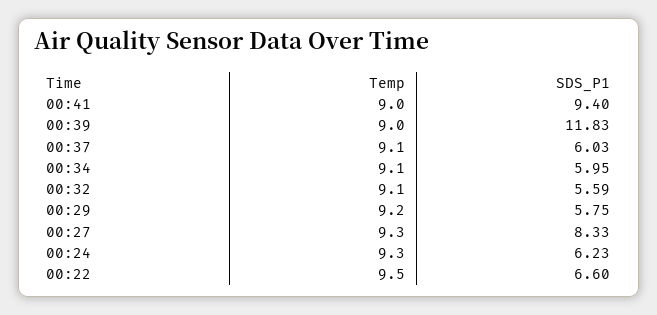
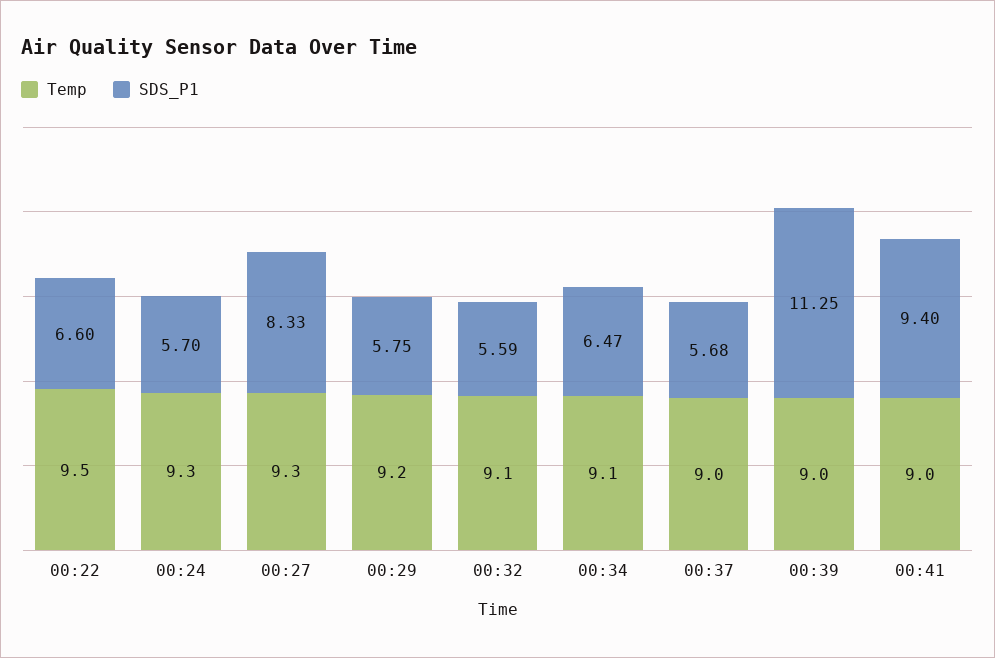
SDS_P1, 00:39: 11.83 -> 11.25
Temp, 00:37: 9.1 -> 9
SDS_P1, 00:37: 6.03 -> 5.68
SDS_P1, 00:34: 5.95 -> 6.47
SDS_P1, 00:24: 6.23 -> 5.7

